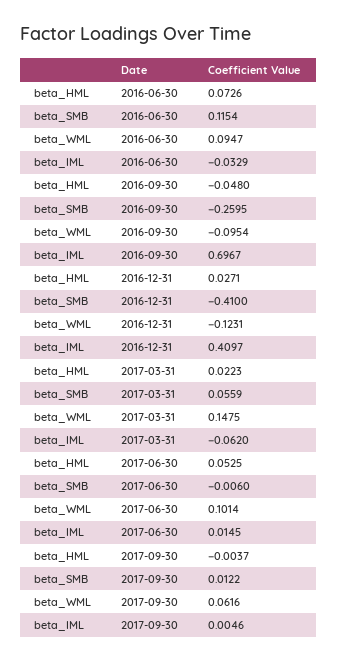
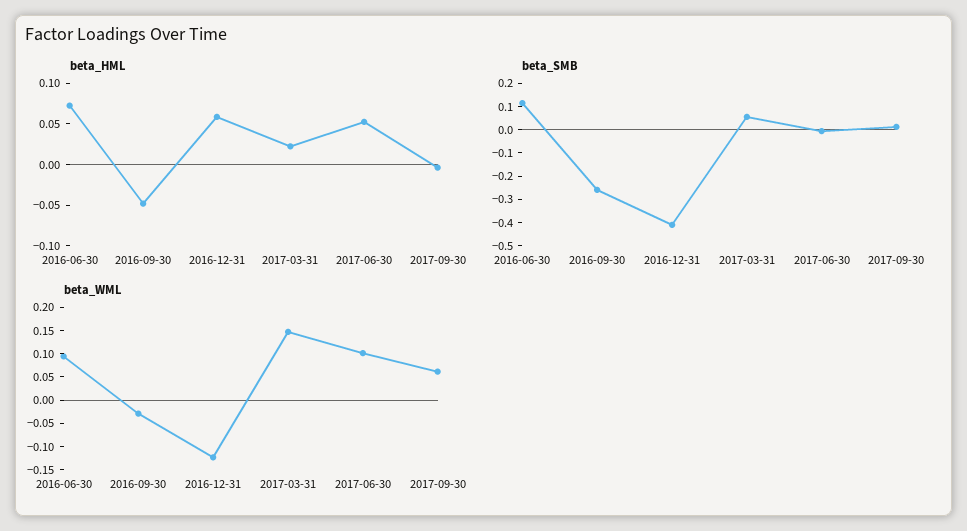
beta_IML, 2016-06-30: -0.0329 -> none
beta_WML, 2016-09-30: -0.0954 -> -0.025
beta_IML, 2016-09-30: 0.6967 -> none
beta_HML, 2016-12-31: 0.0271 -> 0.06
beta_IML, 2016-12-31: 0.4097 -> none
beta_IML, 2017-03-31: -0.062 -> none
beta_IML, 2017-06-30: 0.0145 -> none
beta_IML, 2017-09-30: 0.0046 -> none

